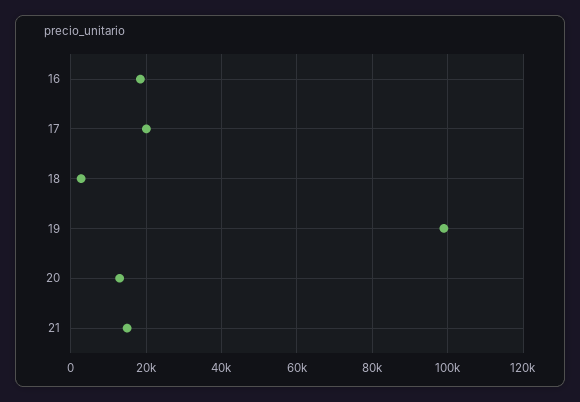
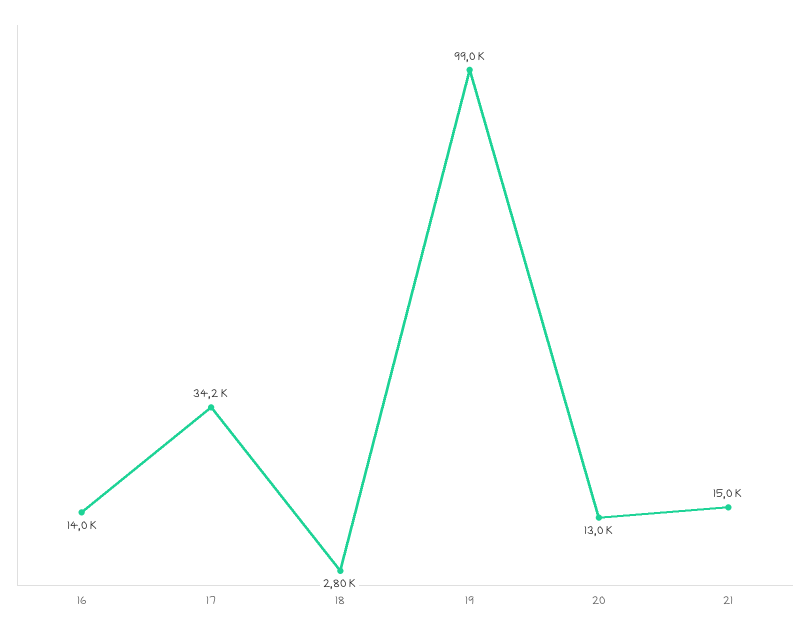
16: 18000 -> 14000
17: 20000 -> 34200

